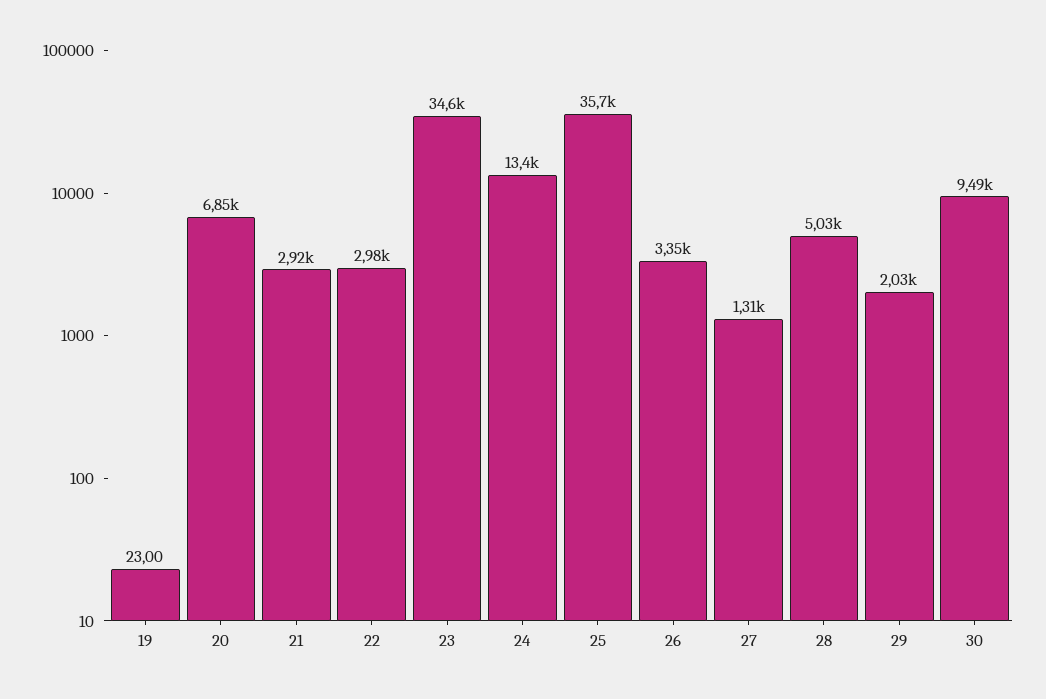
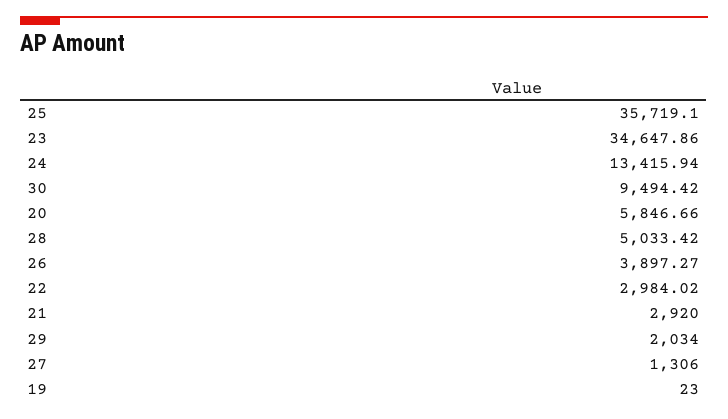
20: 6850 -> 5846.66
26: 3350 -> 3897.27

